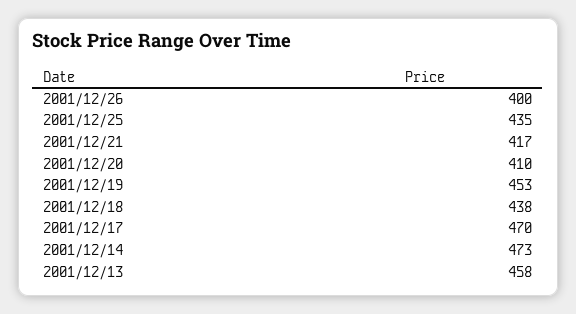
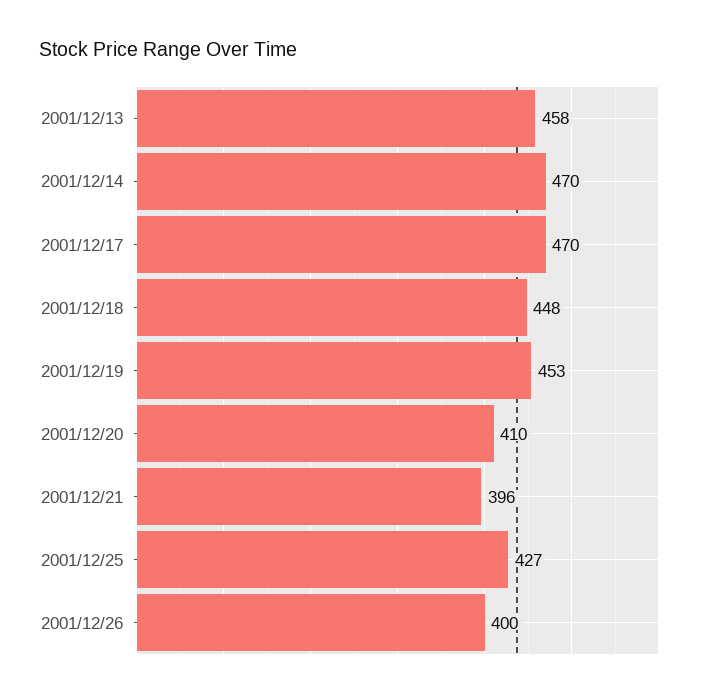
2001/12/25: 435 -> 427
2001/12/21: 417 -> 396
2001/12/18: 438 -> 448
2001/12/14: 473 -> 470

